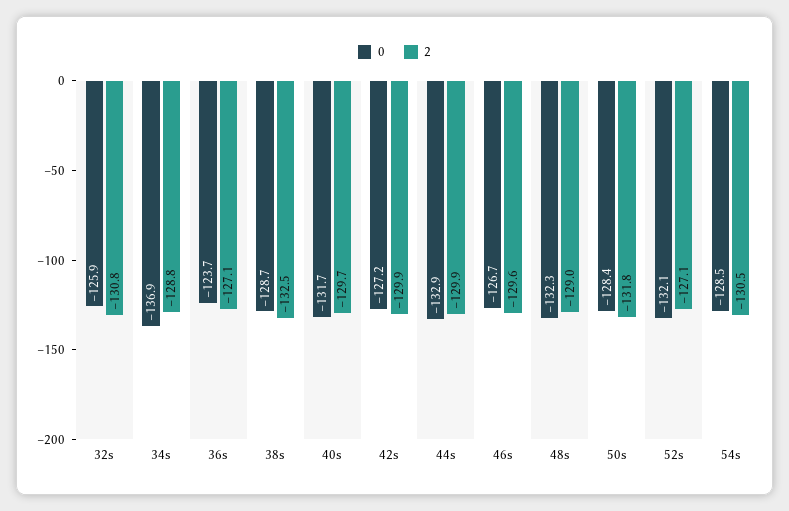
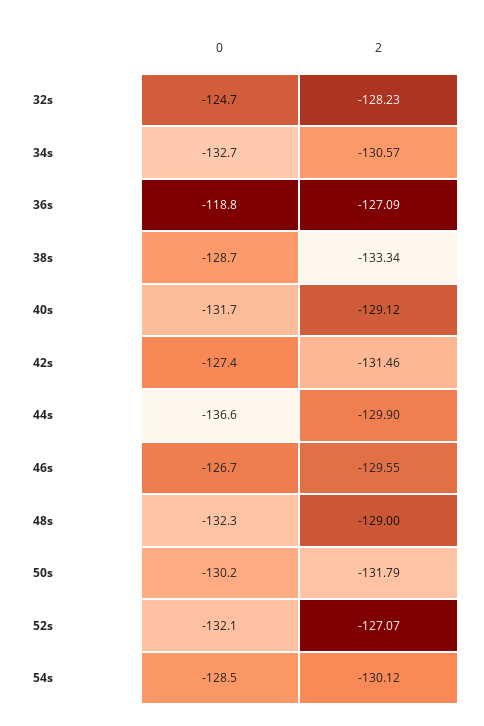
0, 32s: -125.9 -> -124.7
2, 32s: -130.8 -> -128.23
0, 34s: -136.9 -> -132.7
2, 34s: -128.8 -> -130.57
0, 36s: -123.7 -> -118.8
2, 38s: -132.5 -> -133.34
2, 40s: -129.7 -> -129.12
0, 42s: -127.2 -> -127.4
2, 42s: -129.9 -> -131.46
0, 44s: -132.9 -> -136.6
0, 50s: -128.4 -> -130.2
2, 54s: -130.5 -> -130.12

